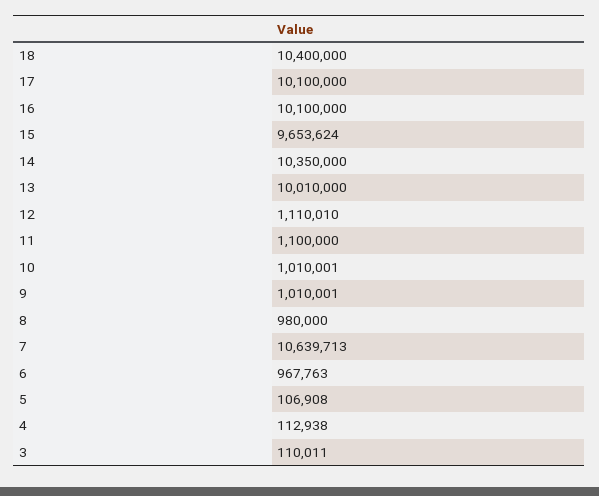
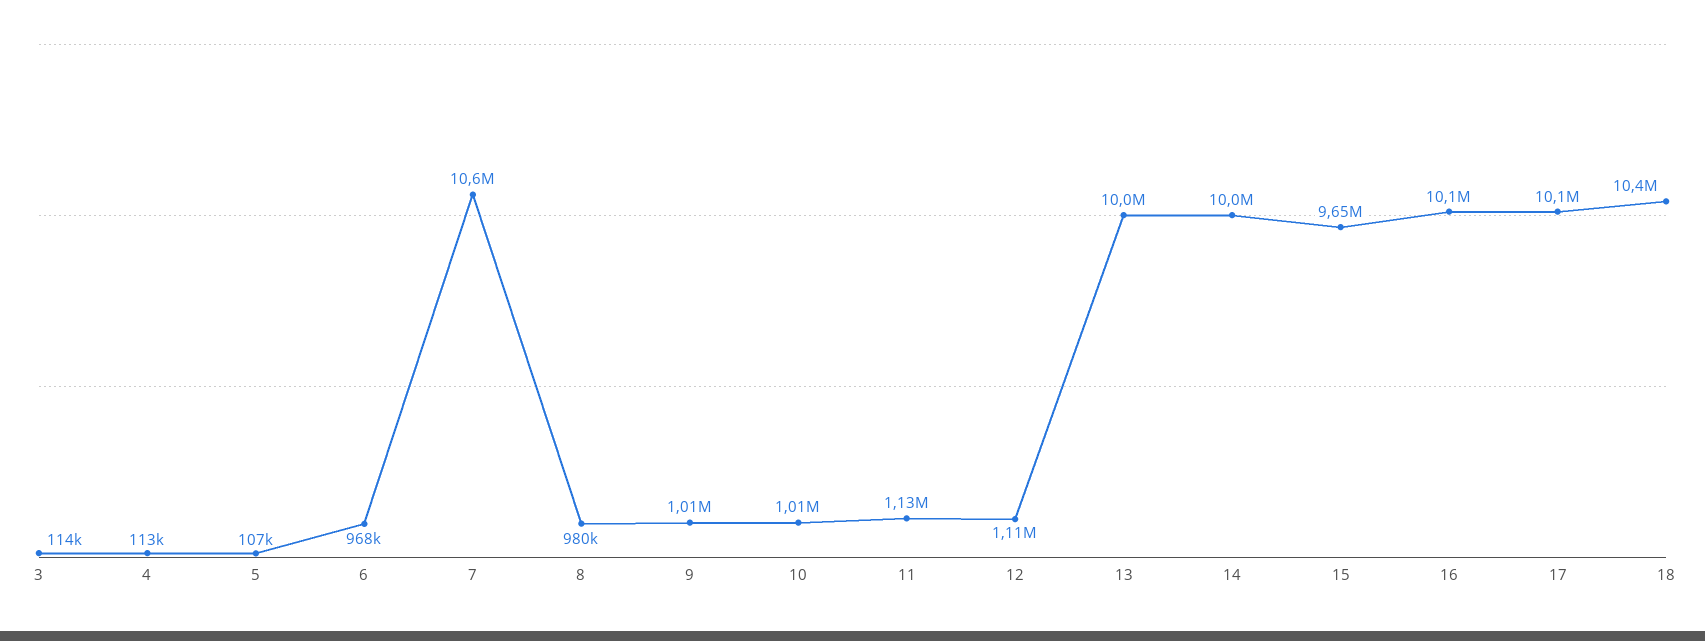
14: 10350000 -> 10000000
11: 1100000 -> 1130000
3: 110011 -> 114000

